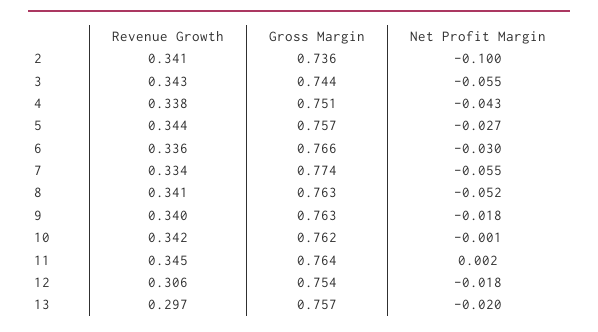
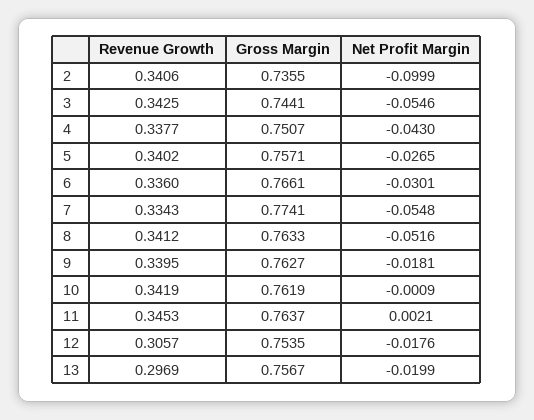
Revenue Growth, 5: 0.344 -> 0.3402

